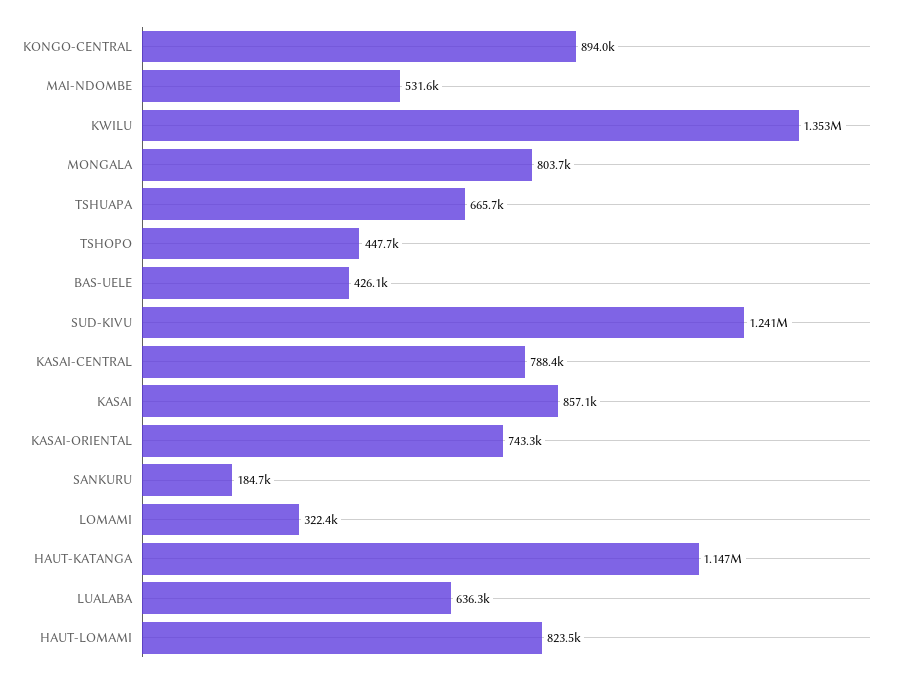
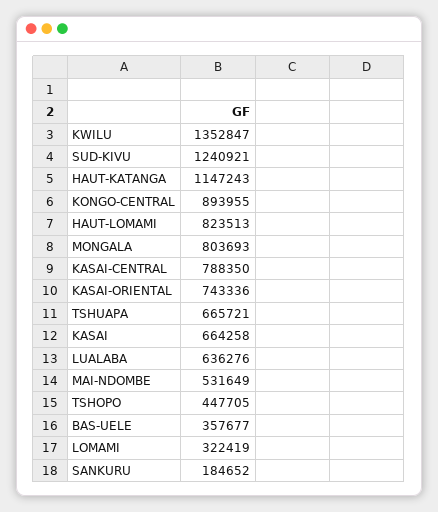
BAS-UELE: 426100 -> 357677
KASAI: 857100 -> 664258

